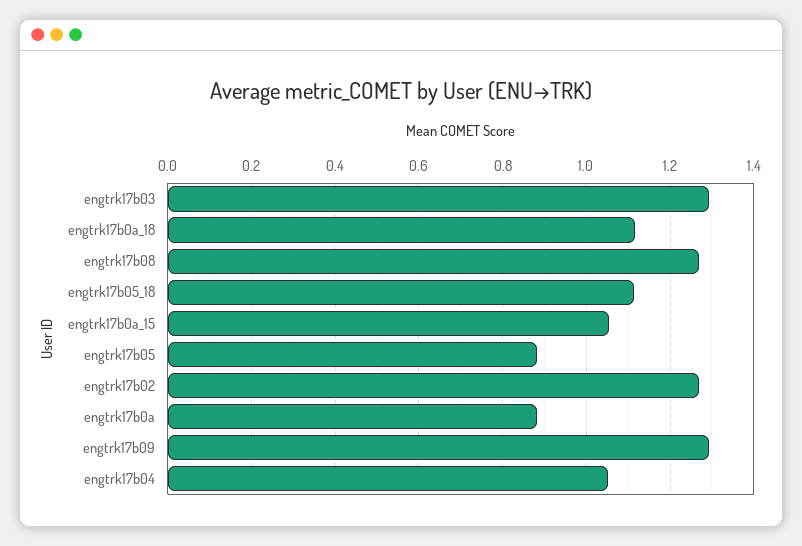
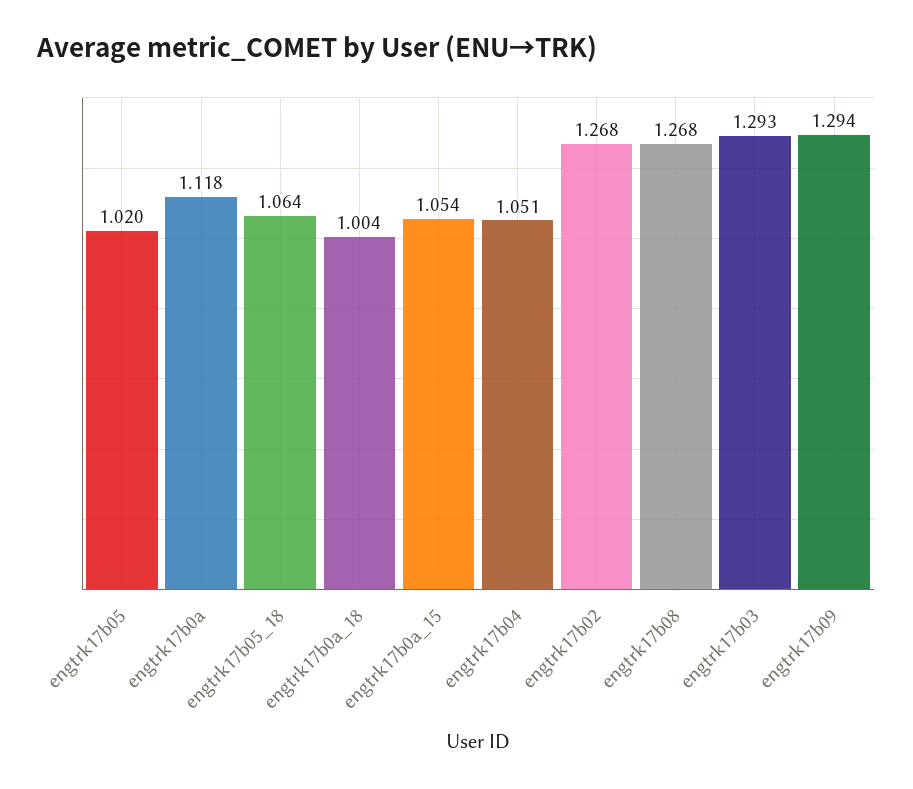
engtrk17b0a_18: 1.12 -> 1.004
engtrk17b05_18: 1.12 -> 1.064
engtrk17b05: 0.88 -> 1.02
engtrk17b0a: 0.88 -> 1.118

